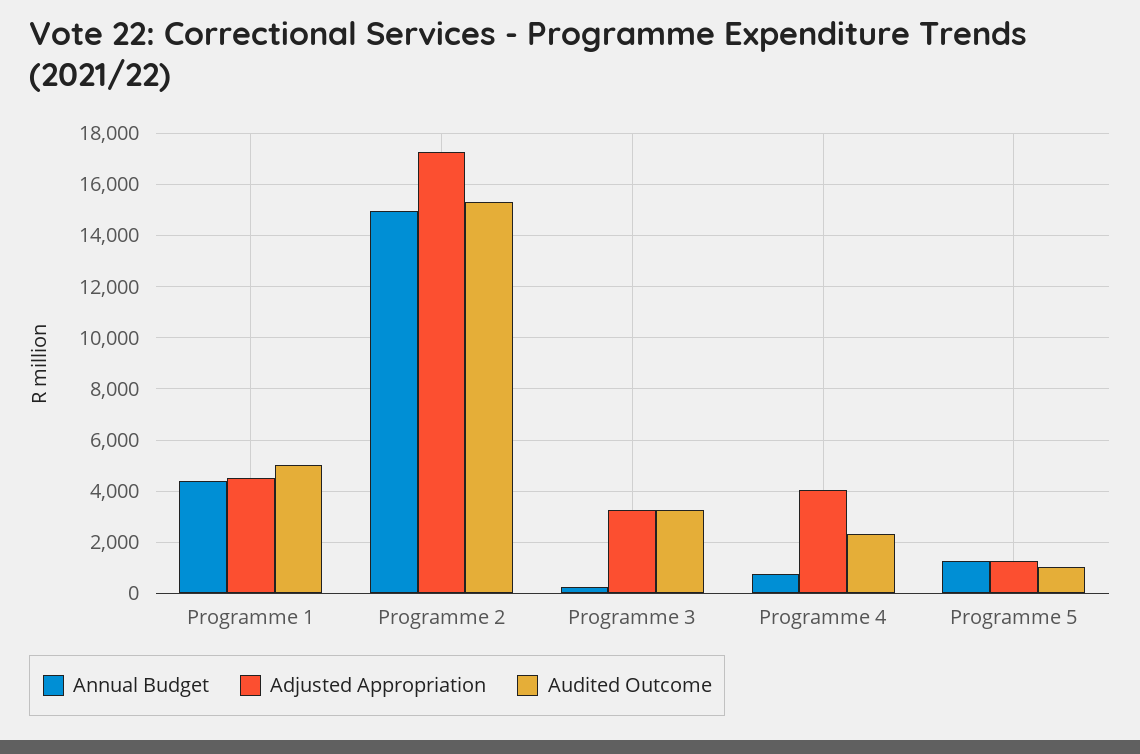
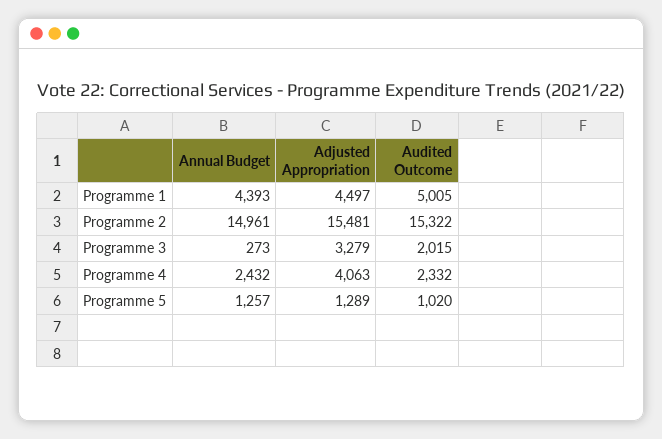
Adjusted Appropriation, Programme 2: 17250 -> 15481
Audited Outcome, Programme 3: 3250 -> 2015
Annual Budget, Programme 4: 750 -> 2432

